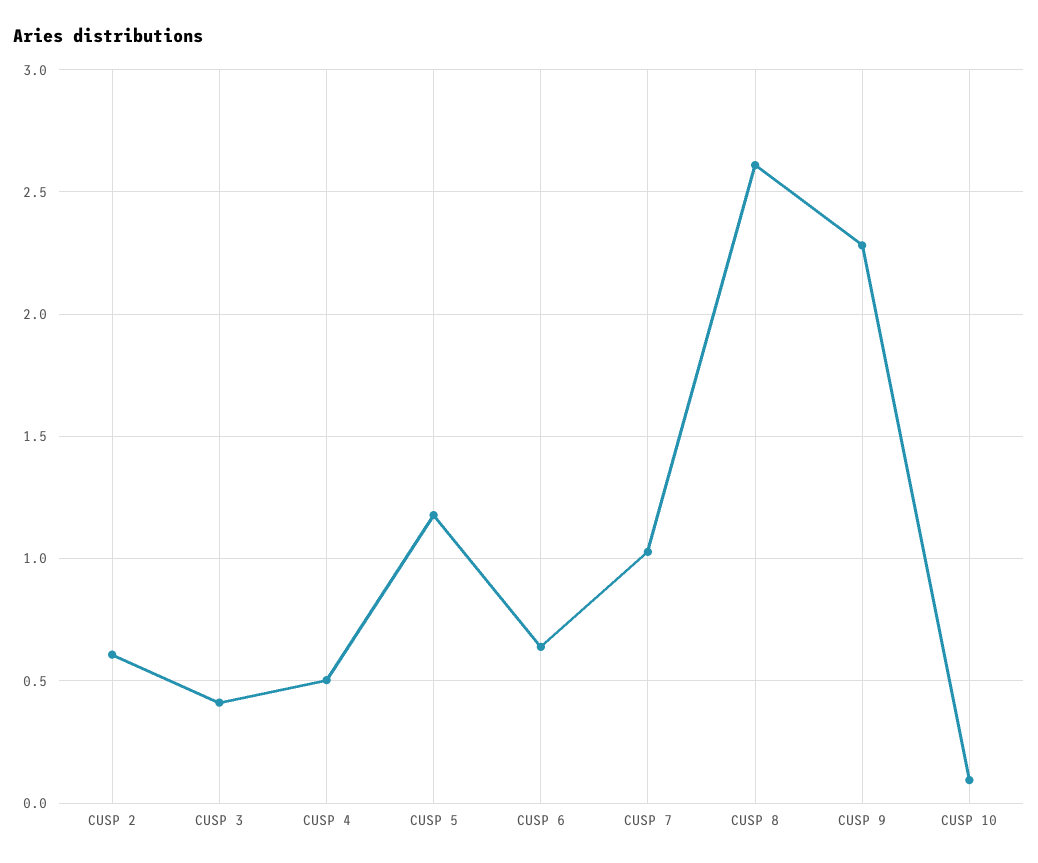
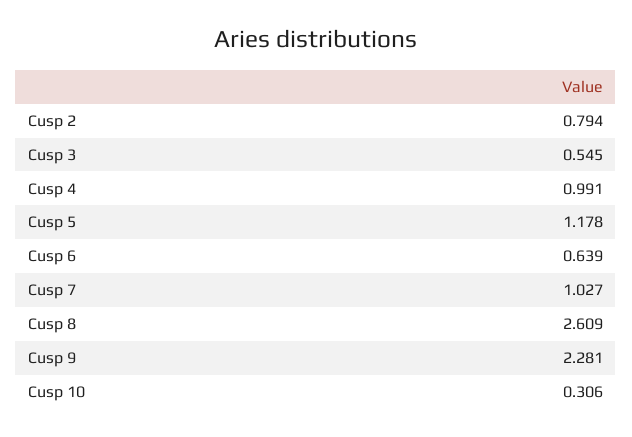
CUSP 2: 0.6 -> 0.794
CUSP 3: 0.4 -> 0.545
CUSP 4: 0.5 -> 0.991
CUSP 10: 0.1 -> 0.306

